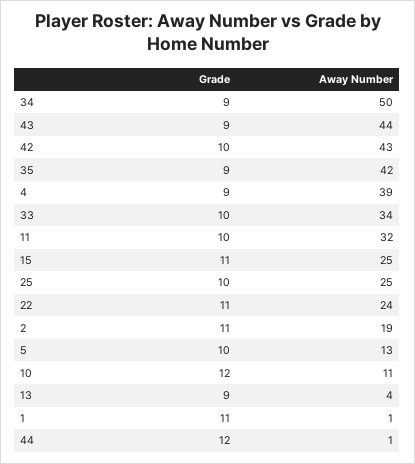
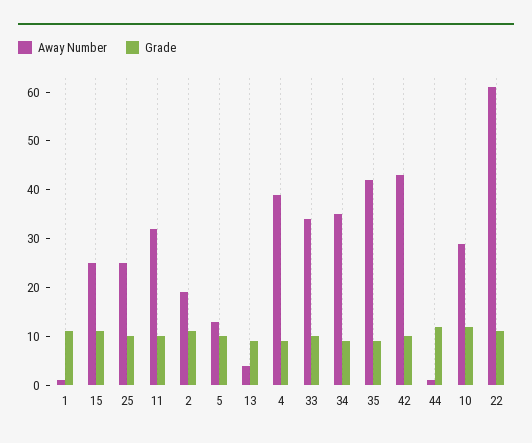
Away Number, 34: 50 -> 35
Grade, 43: 9 -> none
Away Number, 43: 44 -> none
Away Number, 22: 24 -> 60
Away Number, 10: 11 -> 30

